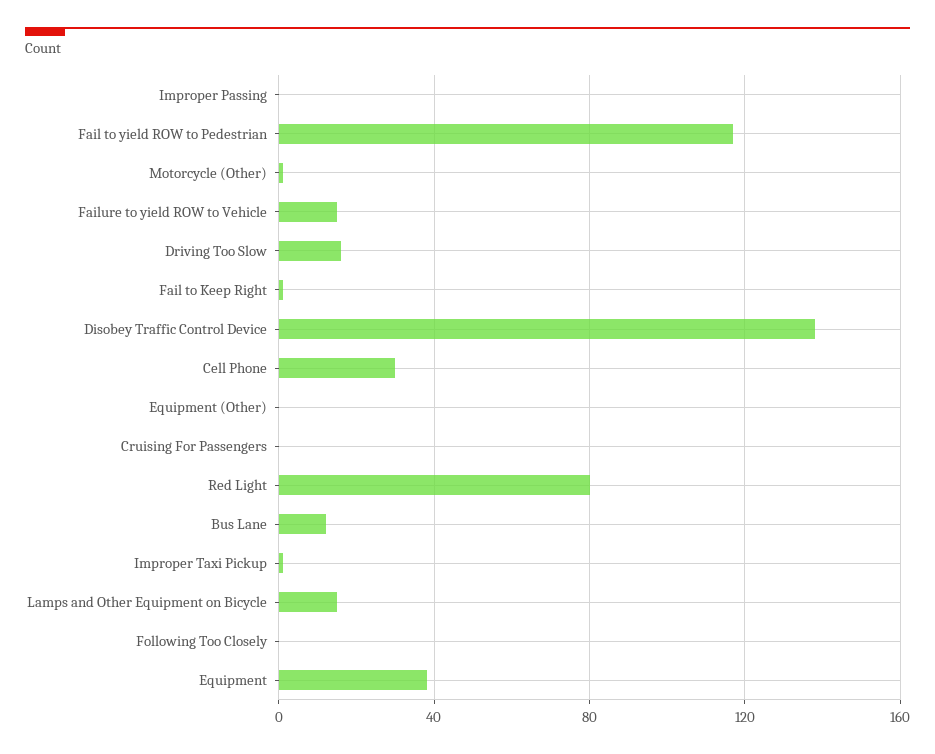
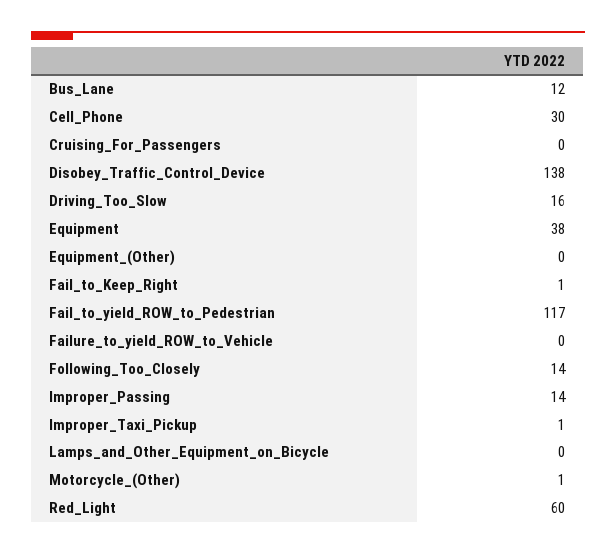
Improper Passing: 0 -> 14
Failure to yield ROW to Vehicle: 15 -> 0
Red Light: 80 -> 60
Lamps and Other Equipment on Bicycle: 15 -> 0
Following Too Closely: 0 -> 14

